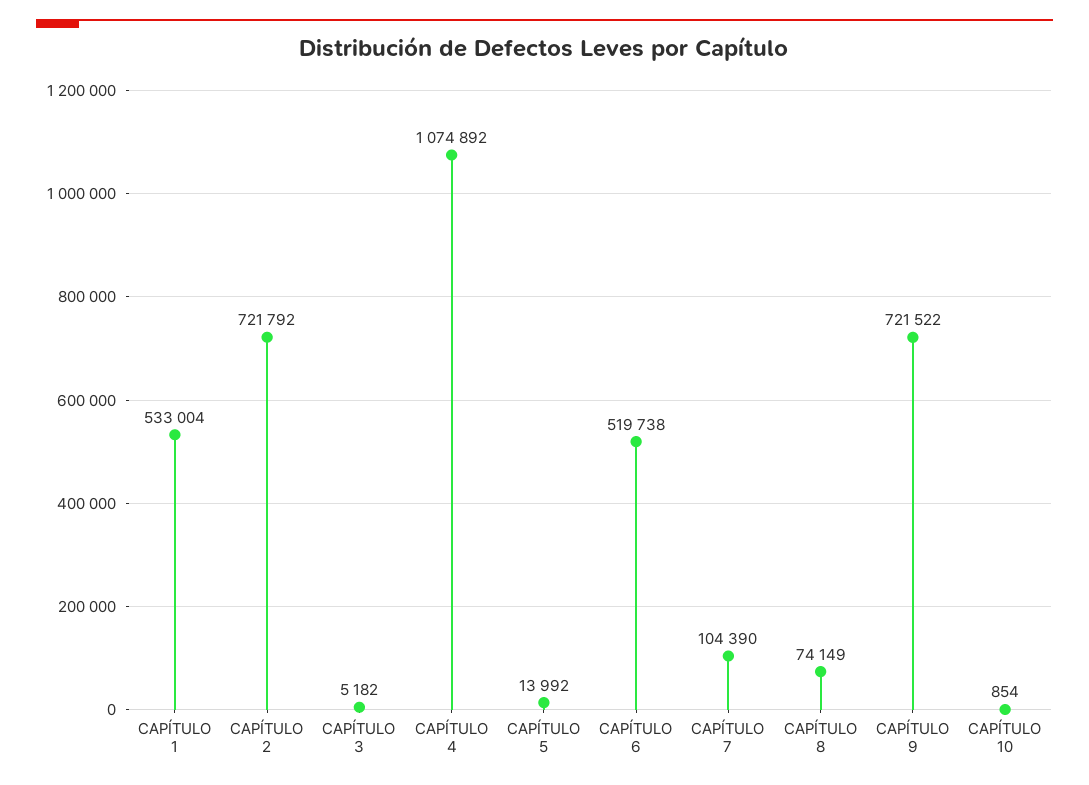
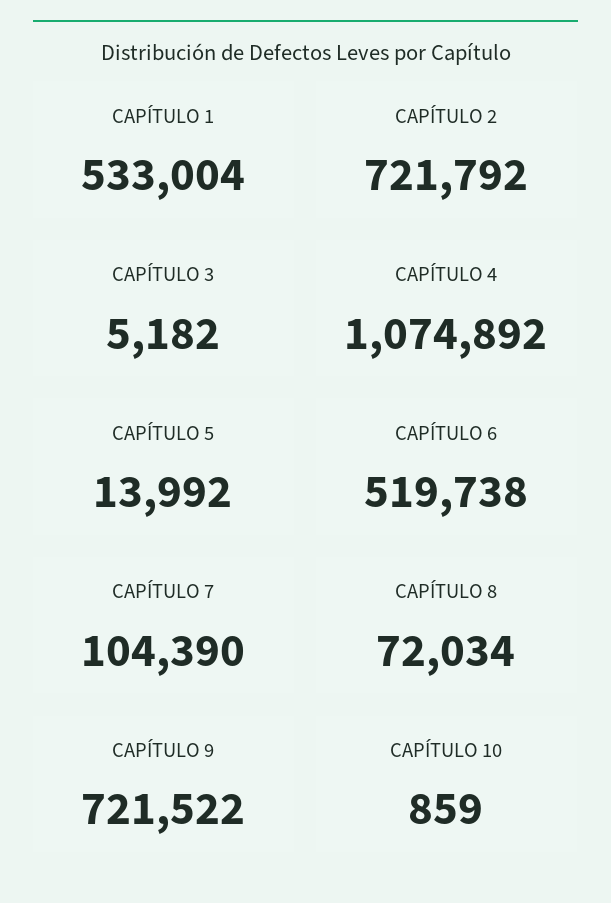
CAPÍTULO 8: 74149 -> 72034
CAPÍTULO 10: 854 -> 859

